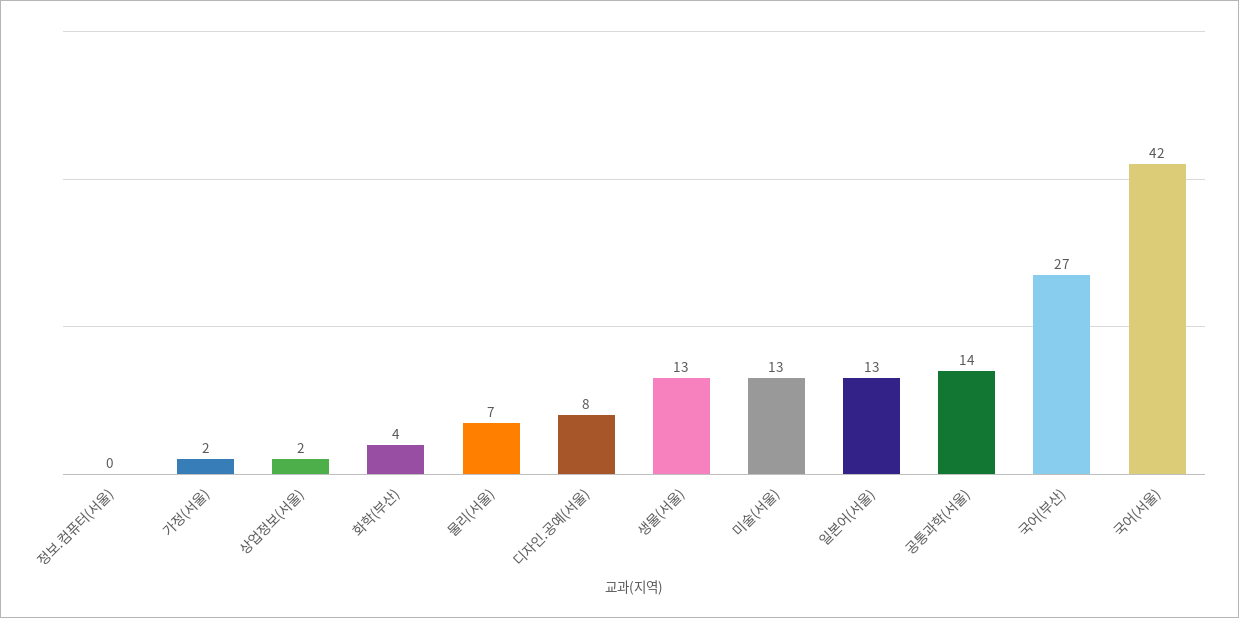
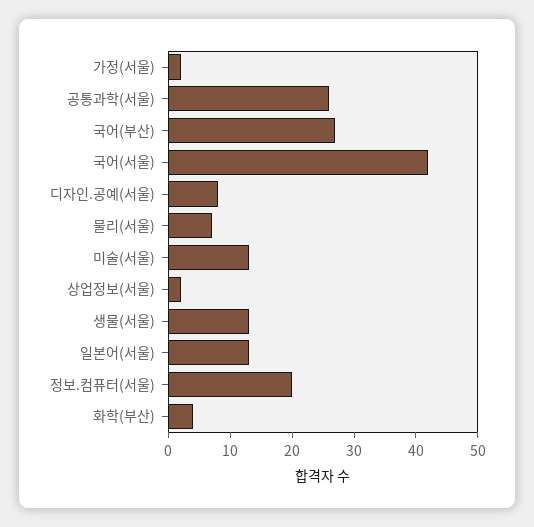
정보.컴퓨터(서울): 0 -> 20
공통과학(서울): 14 -> 25

